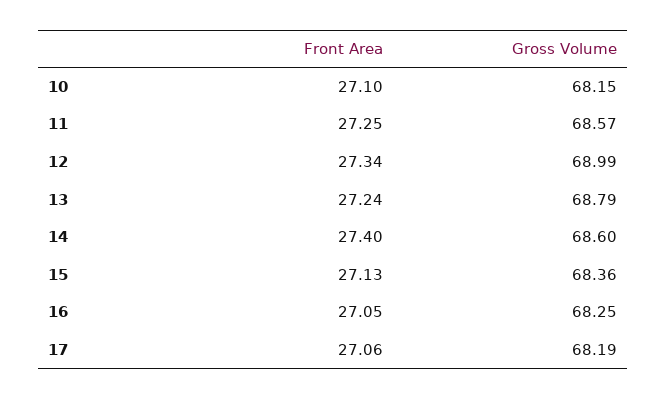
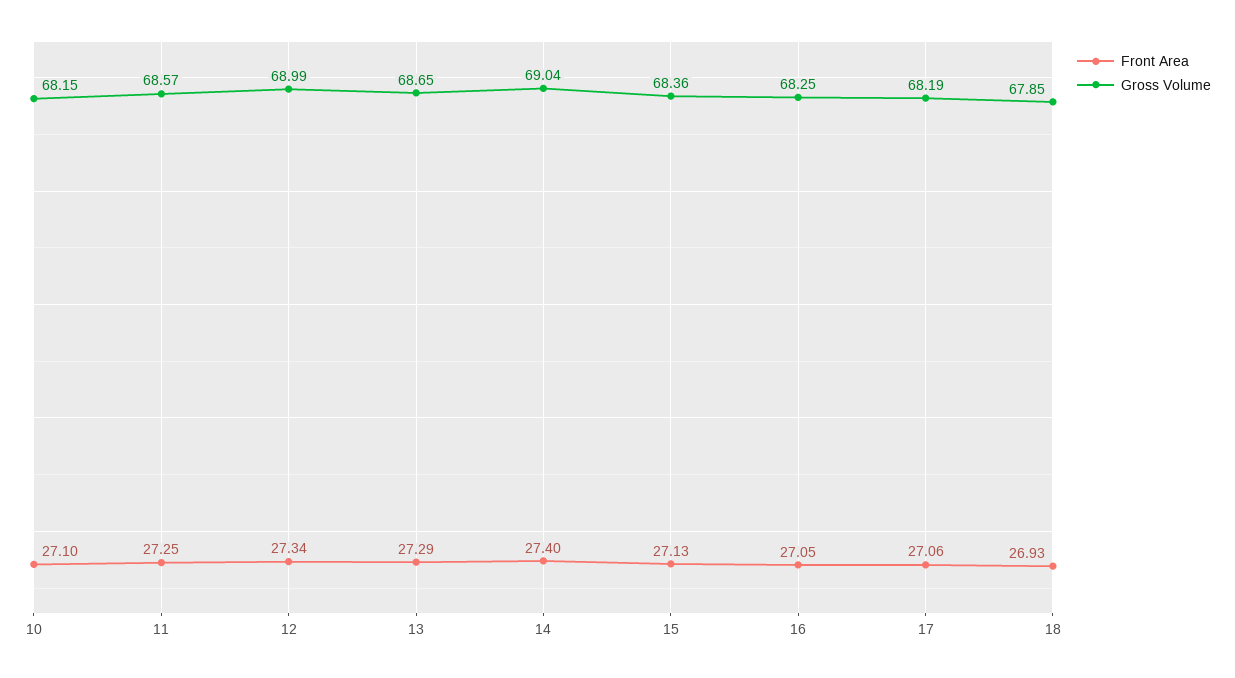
Front Area, 13: 27.24 -> 27.29
Gross Volume, 13: 68.79 -> 68.65
Gross Volume, 14: 68.6 -> 69.04
Front Area, 18: none -> 26.93
Gross Volume, 18: none -> 67.85

